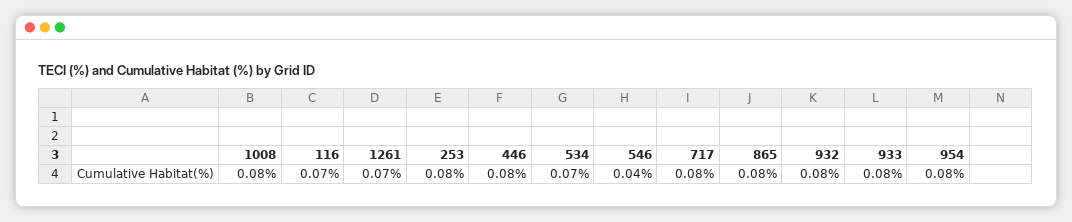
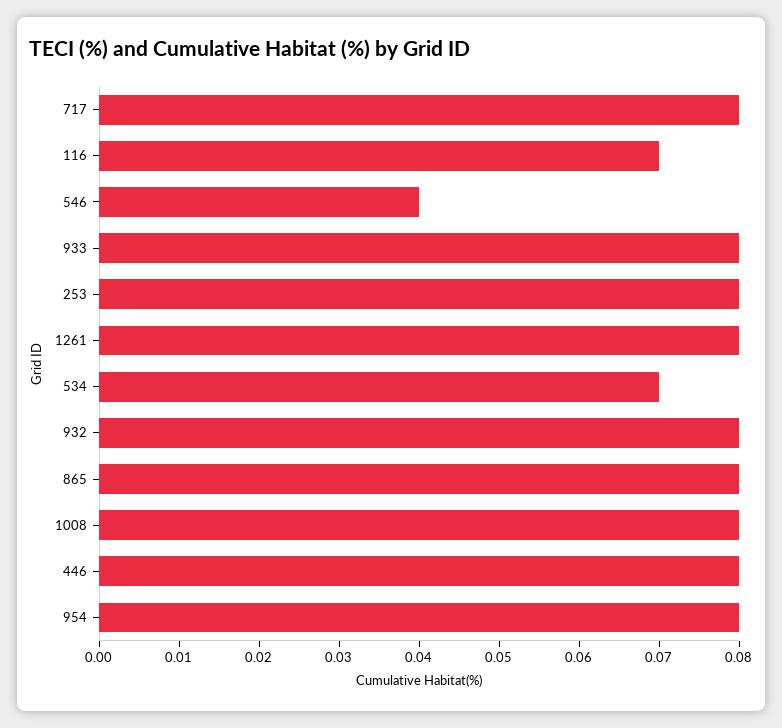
1261: 0.07 -> 0.08

